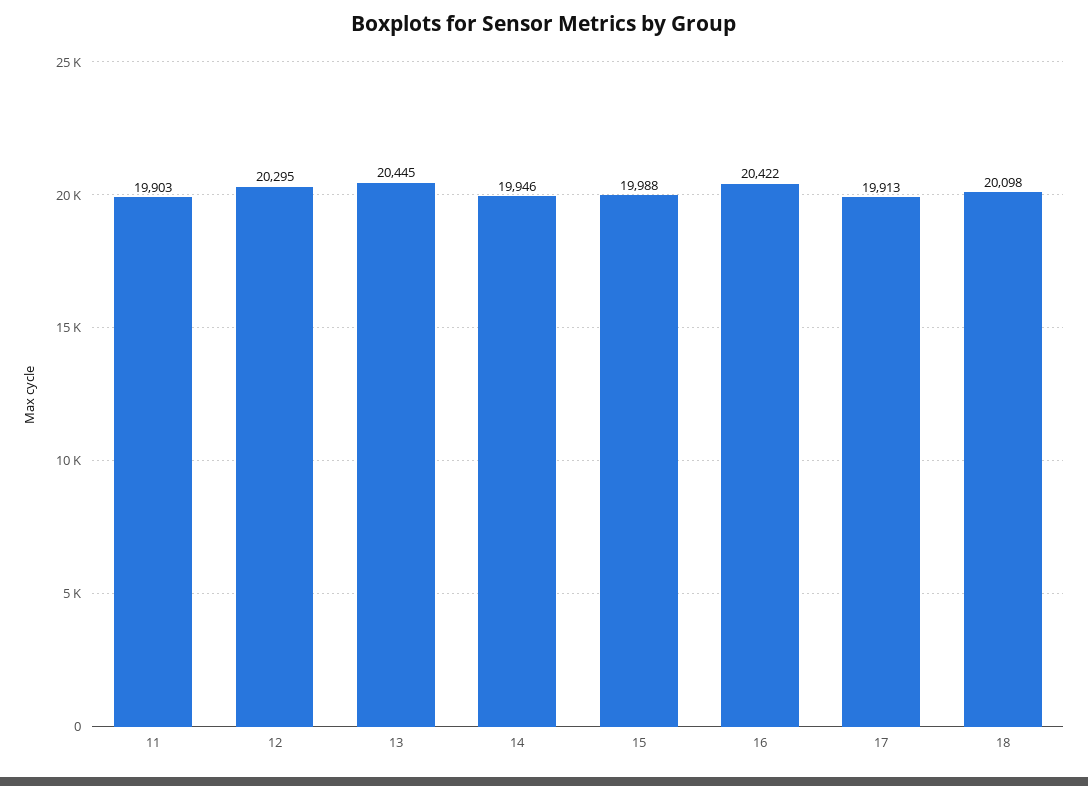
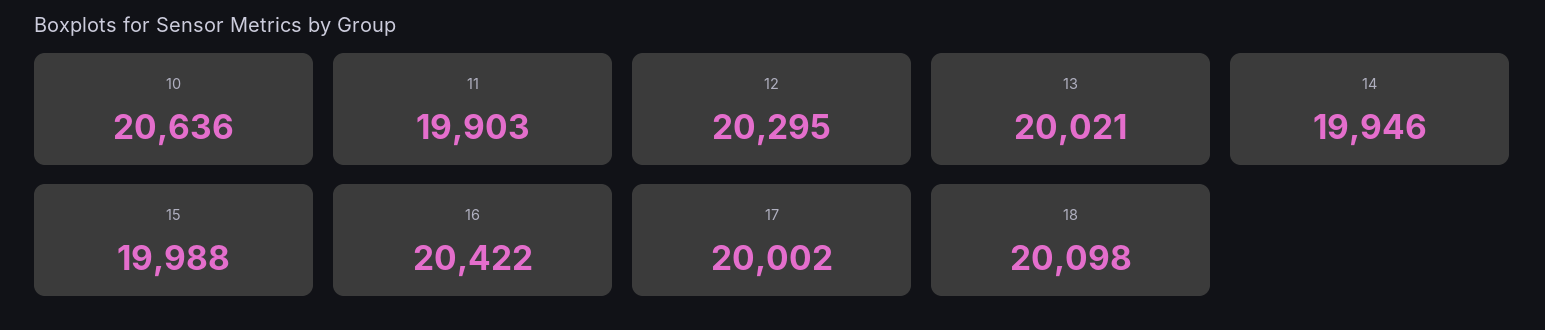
13: 20445 -> 20021
17: 19913 -> 20002
10: none -> 20636

